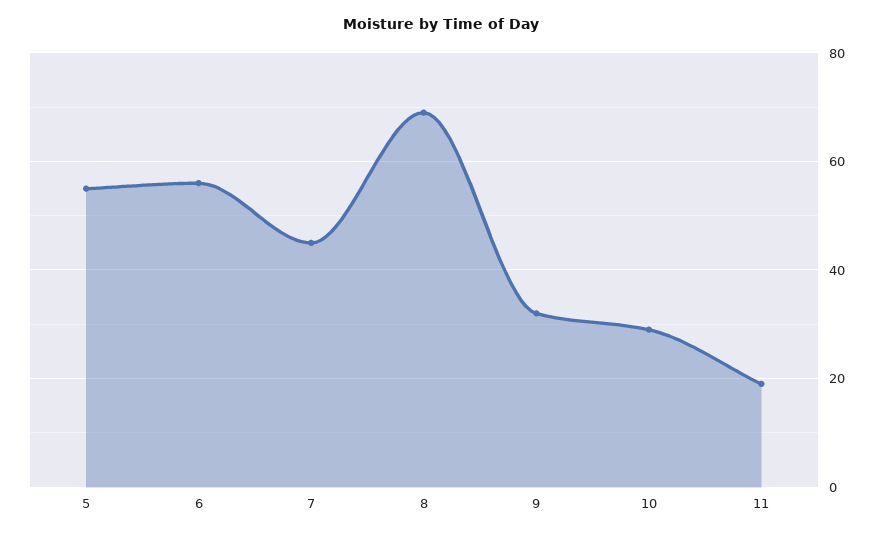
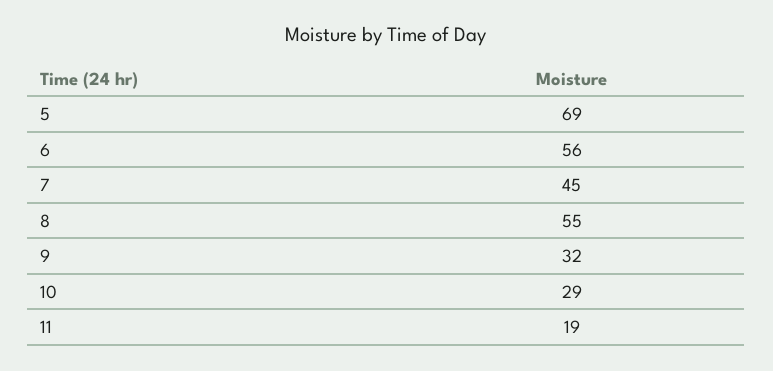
5: 55 -> 69
8: 70 -> 55

